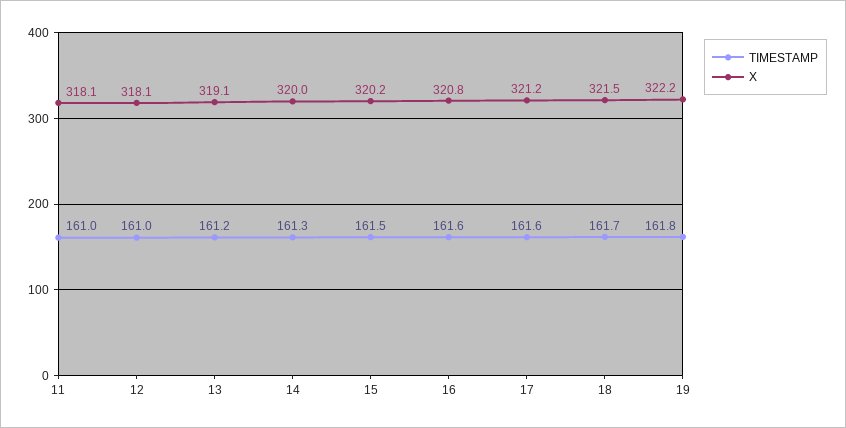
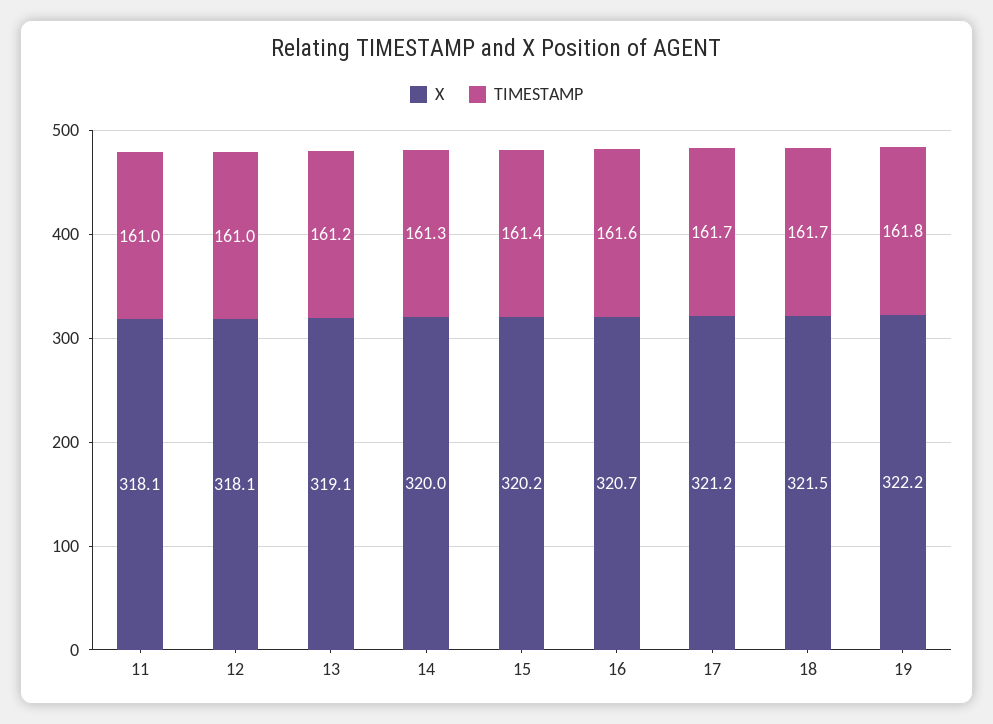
TIMESTAMP, 15: 161.5 -> 161.4
X, 16: 320.8 -> 320.7
TIMESTAMP, 17: 161.6 -> 161.7

